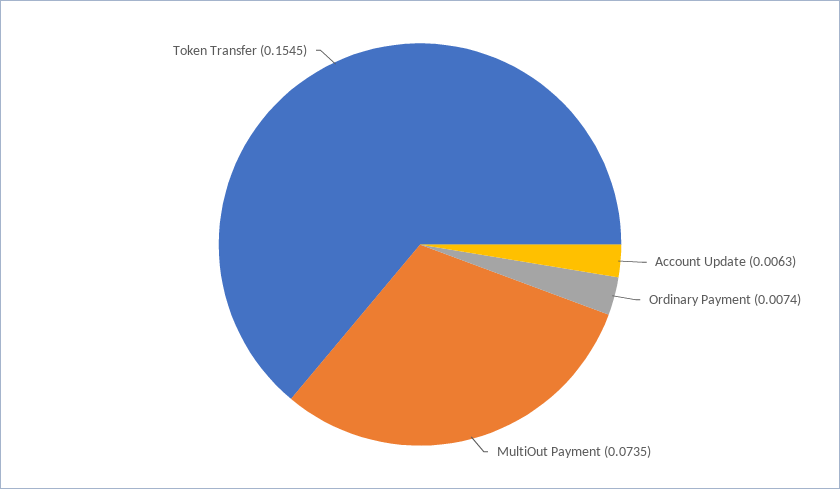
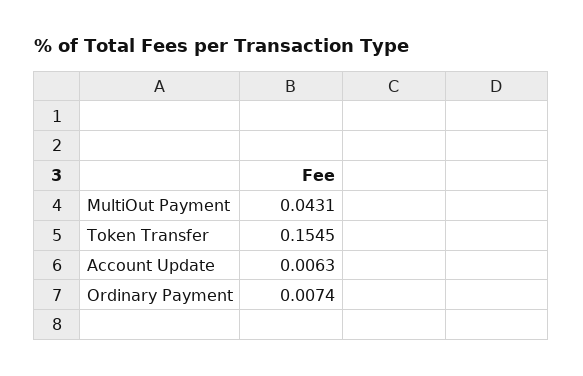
MultiOut Payment: 0.0735 -> 0.0431

